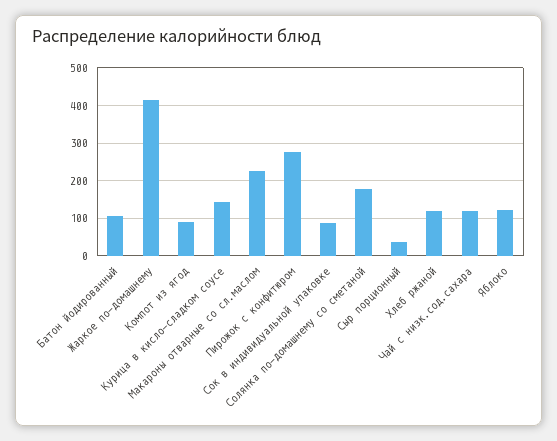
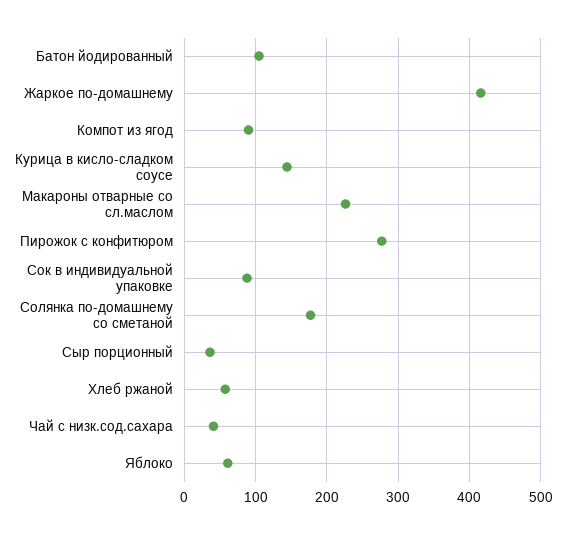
Хлеб ржаной: 120 -> 60
Чай с низк.сод.сахара: 120 -> 40
Яблоко: 120 -> 60

